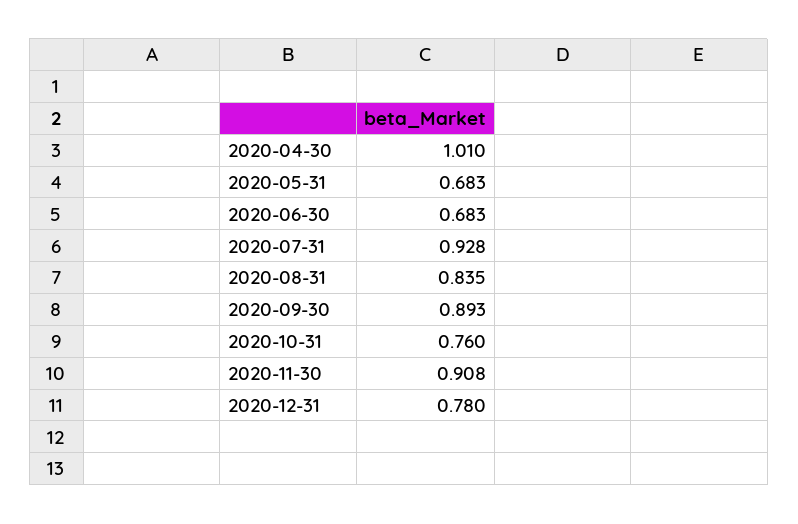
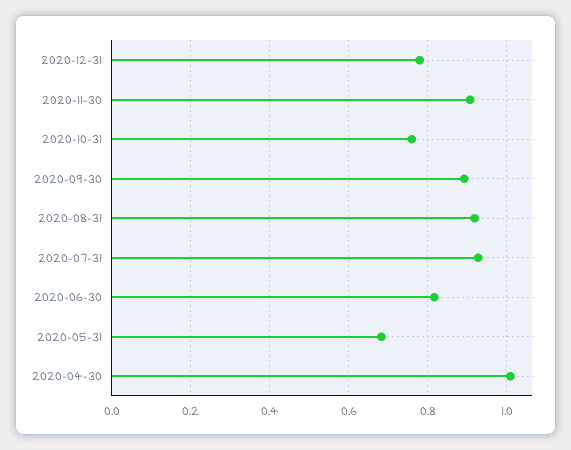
2020-06-30: 0.683 -> 0.82
2020-08-31: 0.835 -> 0.92

